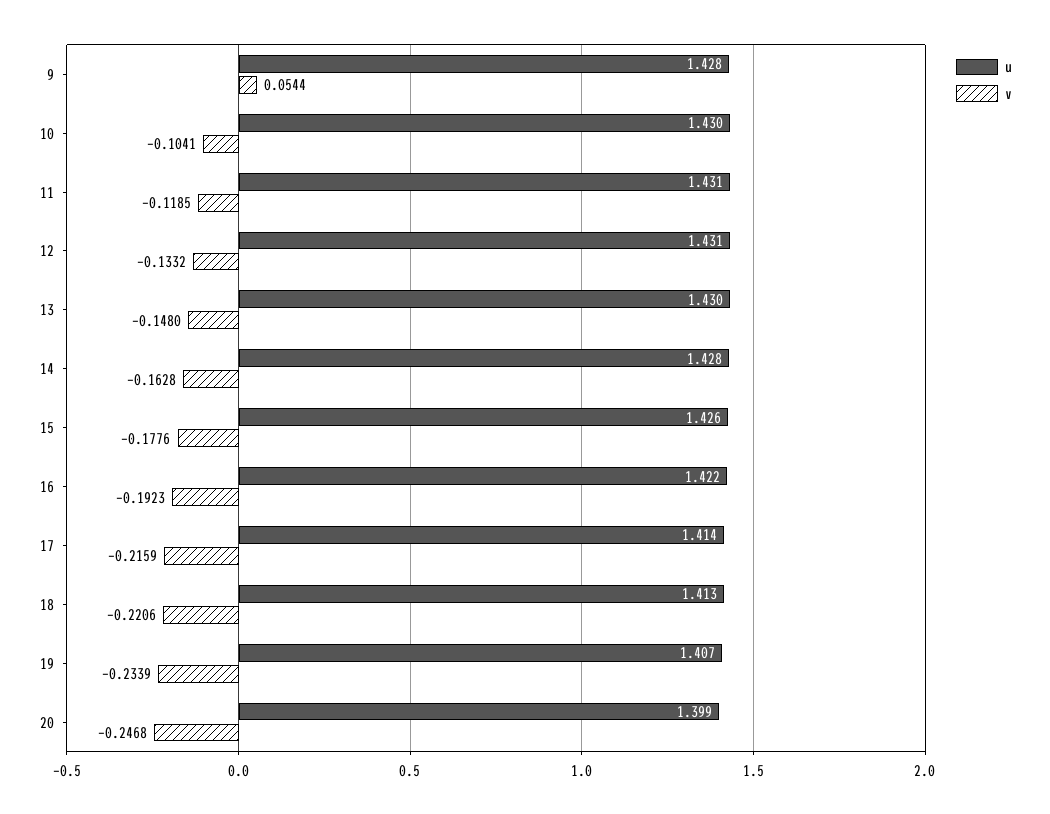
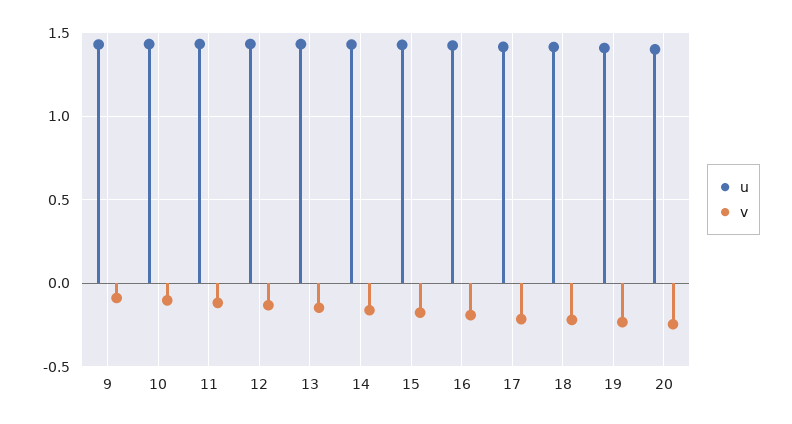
v, 9: 0.0544 -> -0.1

